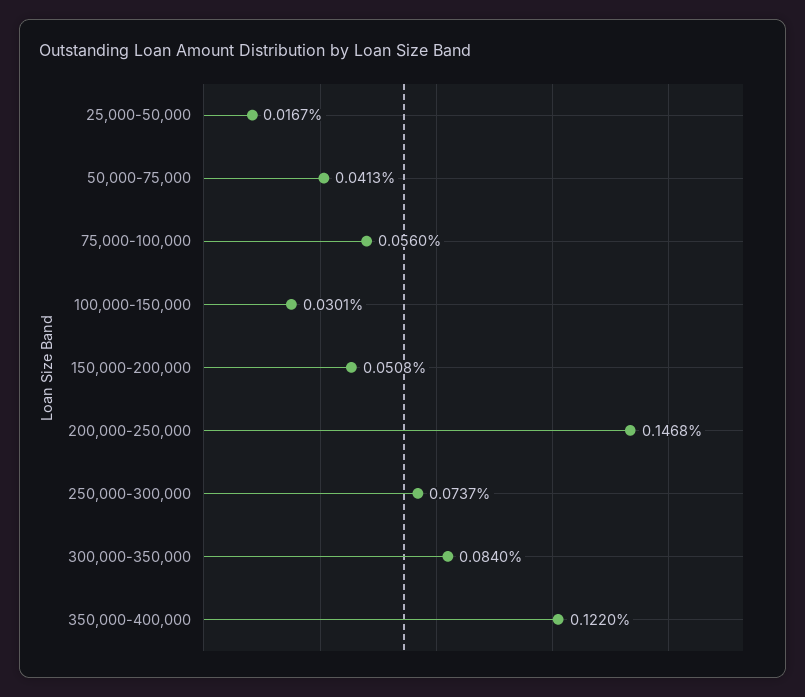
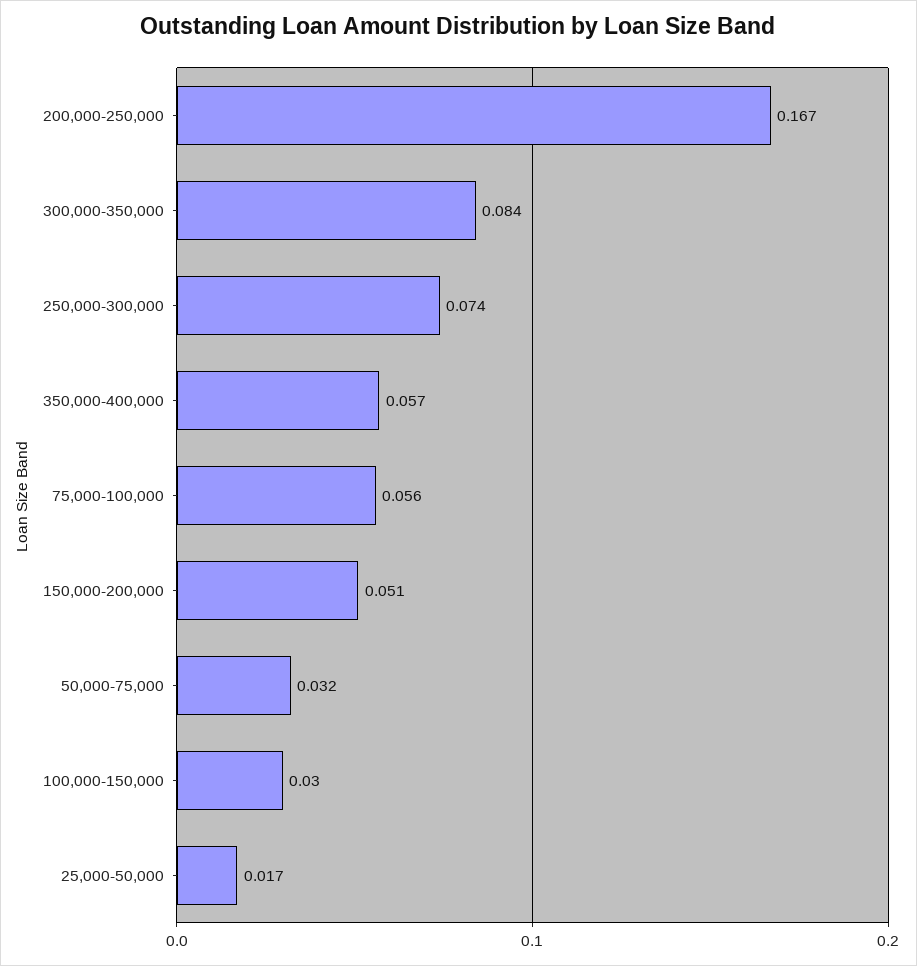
50,000-75,000: 0.0413 -> 0.032
200,000-250,000: 0.1468 -> 0.167
350,000-400,000: 0.122 -> 0.057

